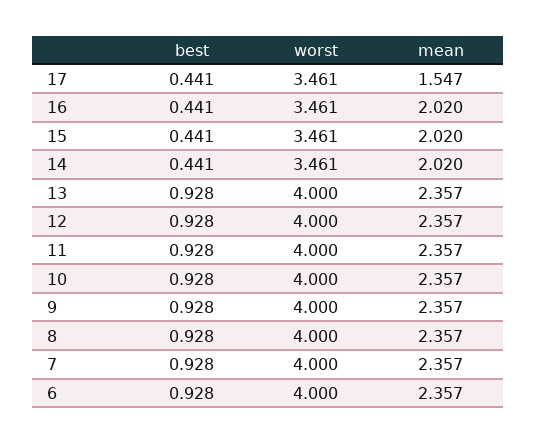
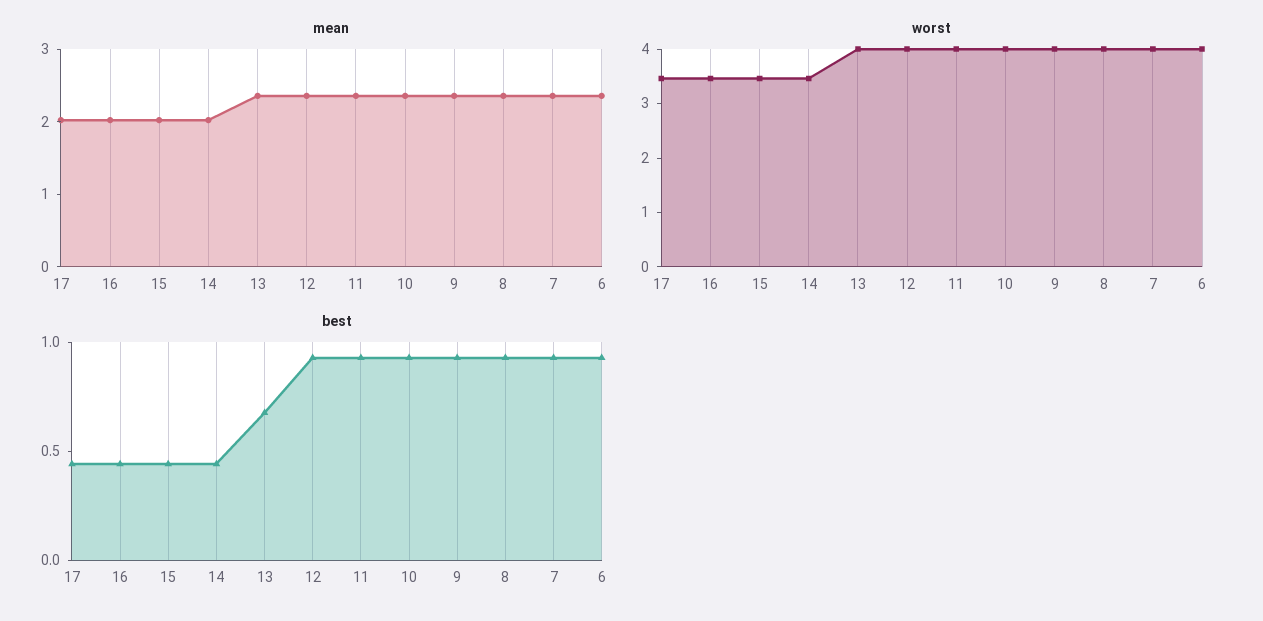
mean, 17: 1.547 -> 2
best, 13: 0.928 -> 0.7

